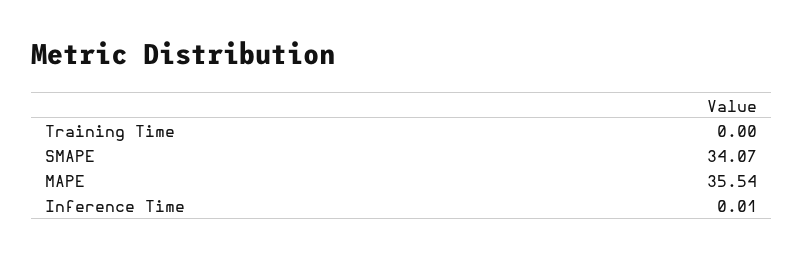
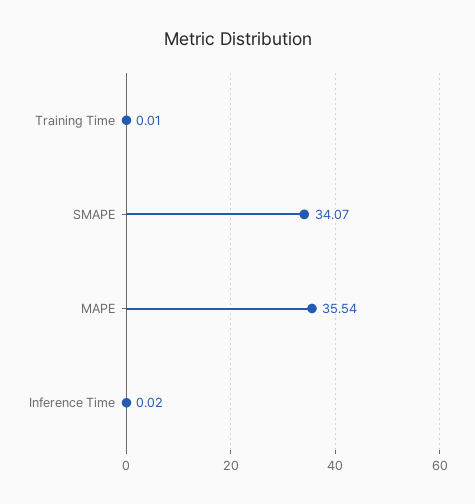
Training Time: 0 -> 0.01
Inference Time: 0.01 -> 0.02

